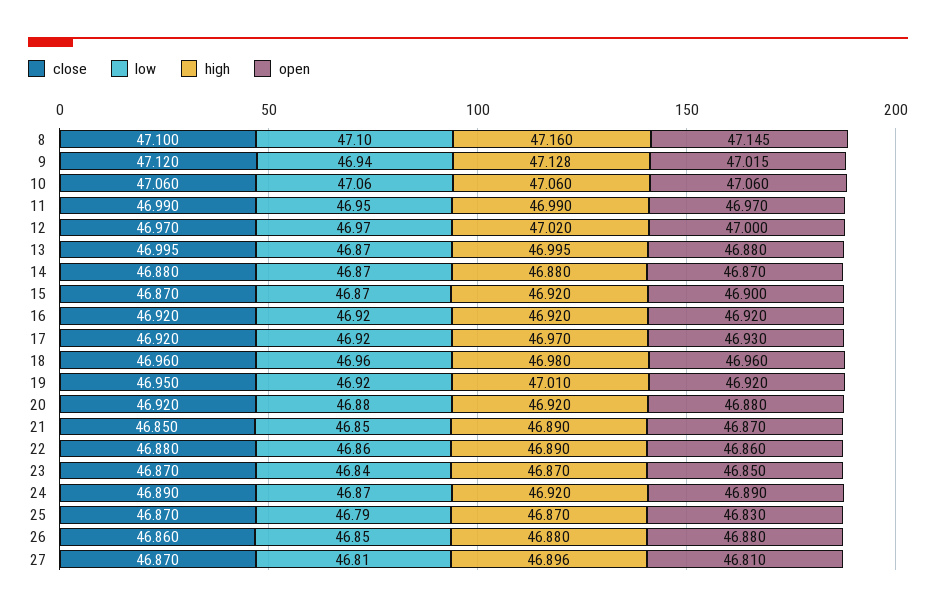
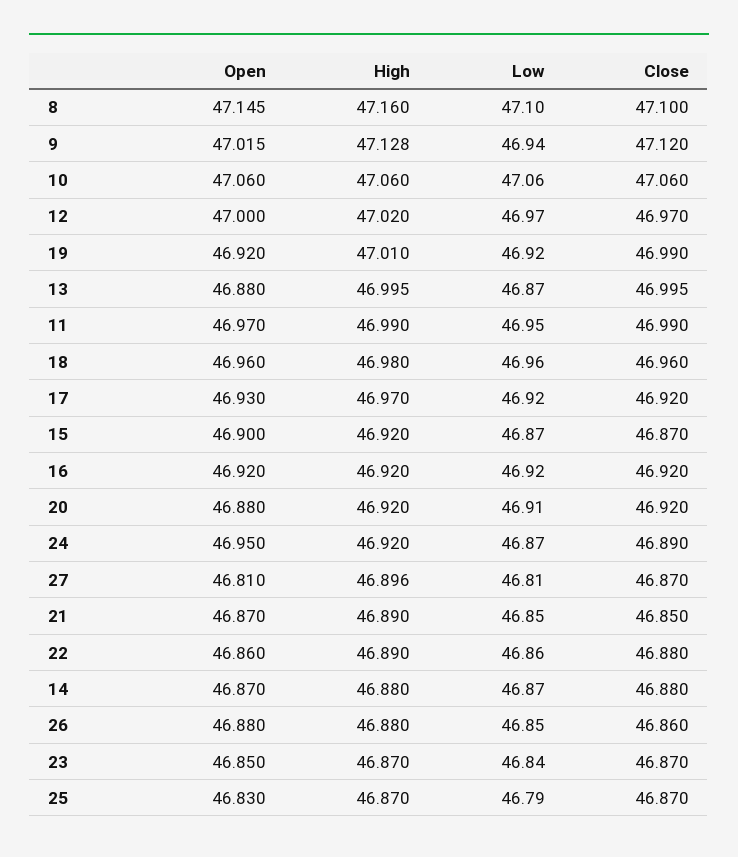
close, 19: 46.95 -> 46.99
low, 20: 46.88 -> 46.91
open, 24: 46.89 -> 46.95

